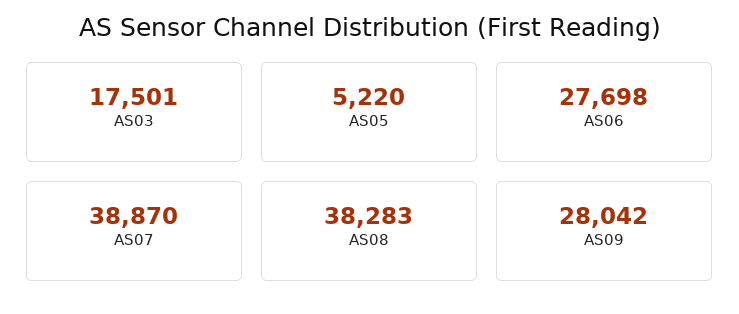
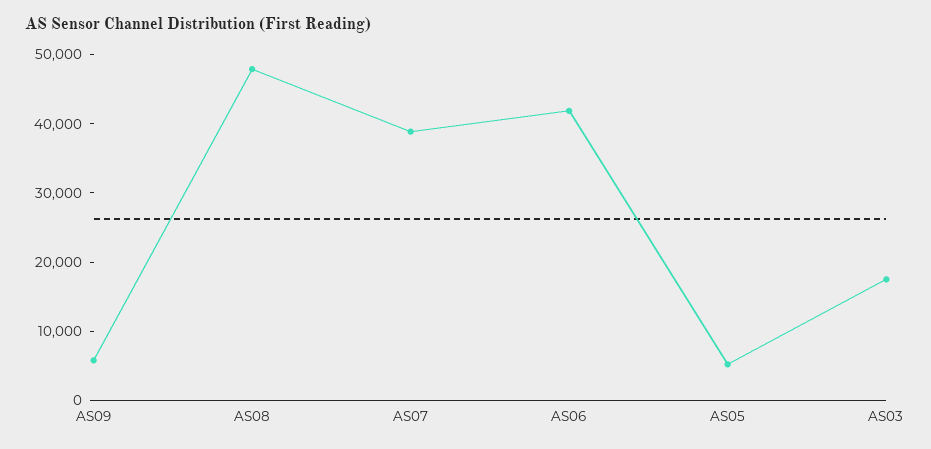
AS06: 27698 -> 42000
AS08: 38283 -> 48000
AS09: 28042 -> 6000

